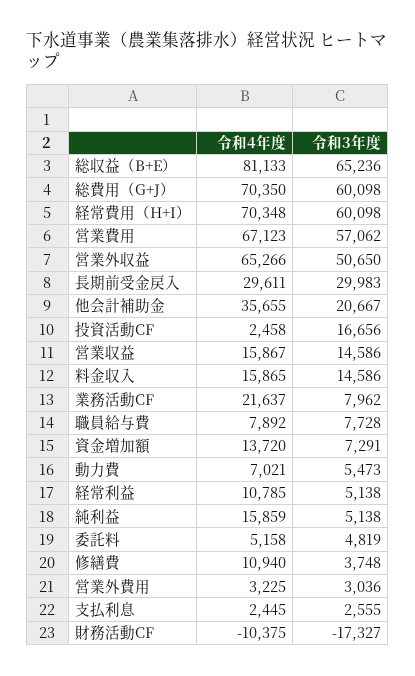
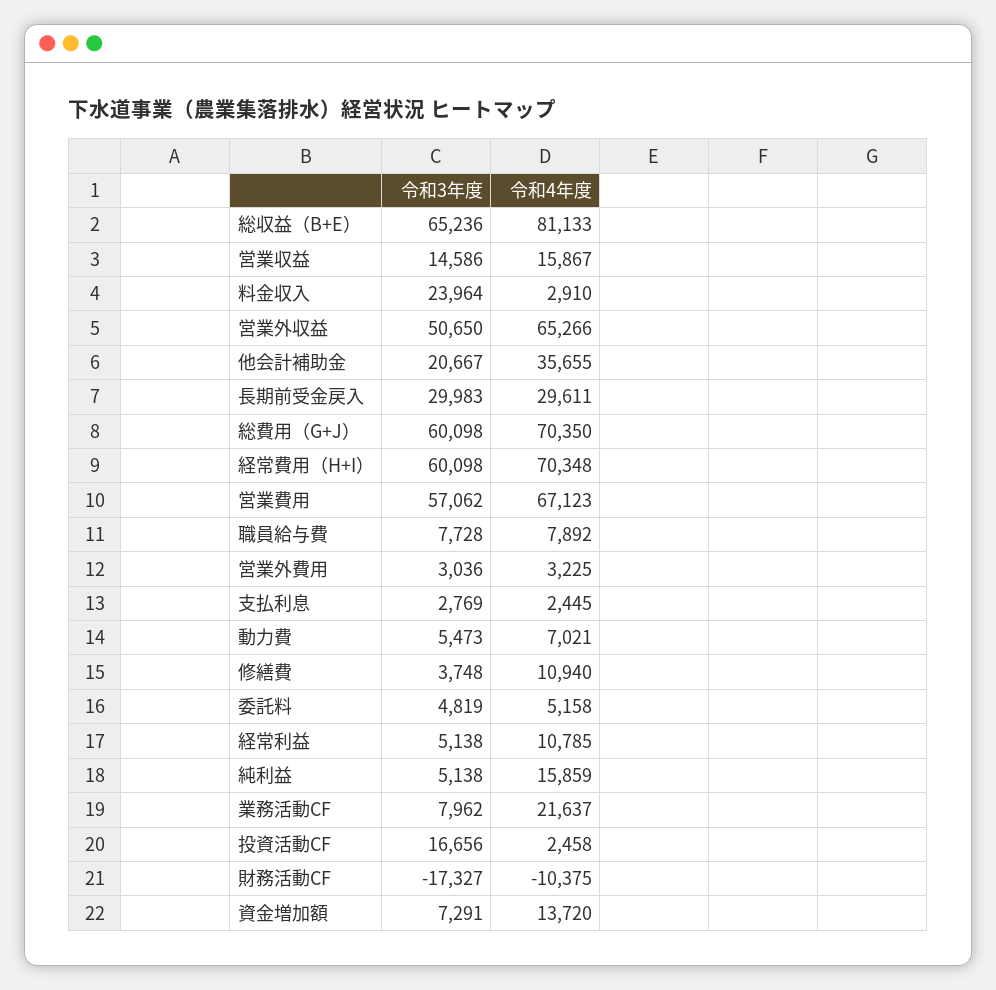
令和4年度, 料金収入: 15865 -> 2910
令和3年度, 料金収入: 14586 -> 23964
令和3年度, 支払利息: 2555 -> 2769

